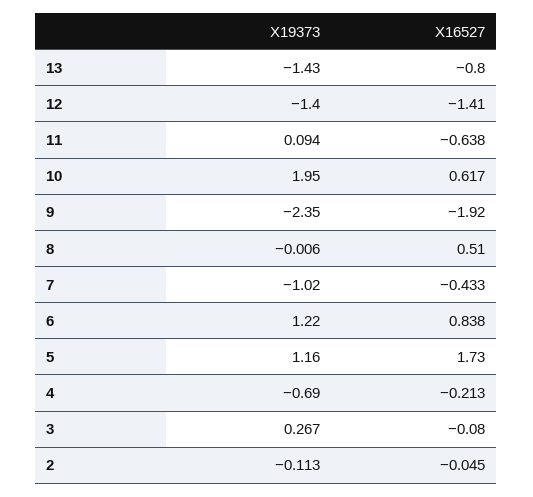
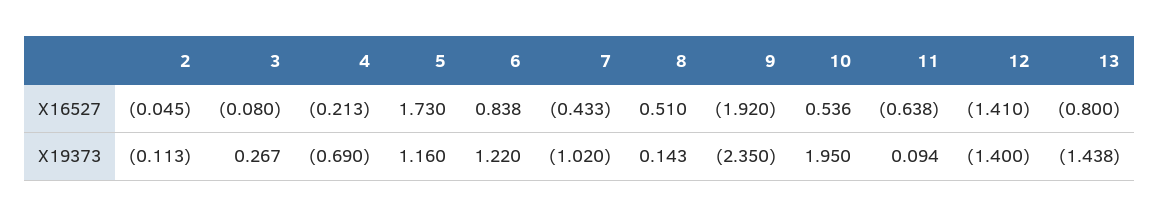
X19373, 13: -1.43 -> -1.438
X16527, 10: 0.617 -> 0.536
X19373, 8: -0.006 -> 0.143

